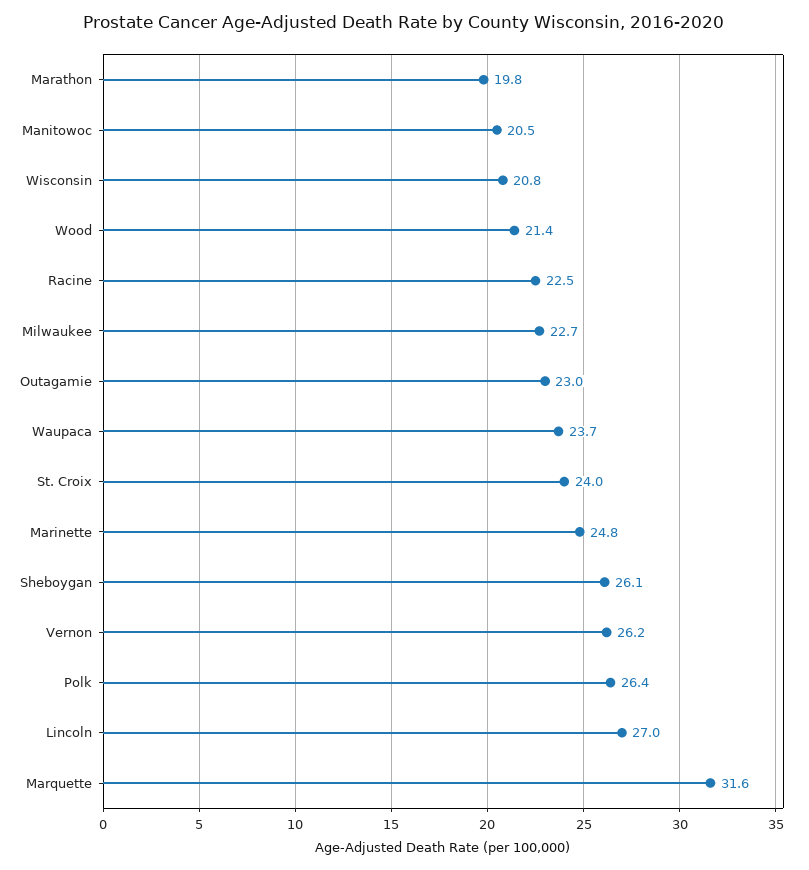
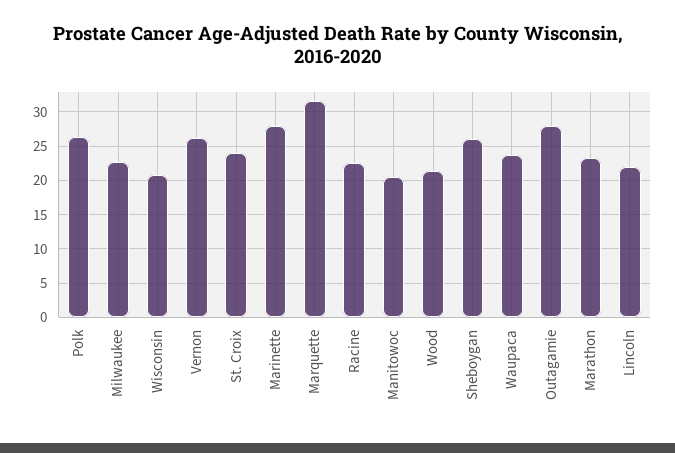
Marathon: 19.8 -> 23
Outagamie: 23 -> 28
Marinette: 24.8 -> 28
Lincoln: 27 -> 22

